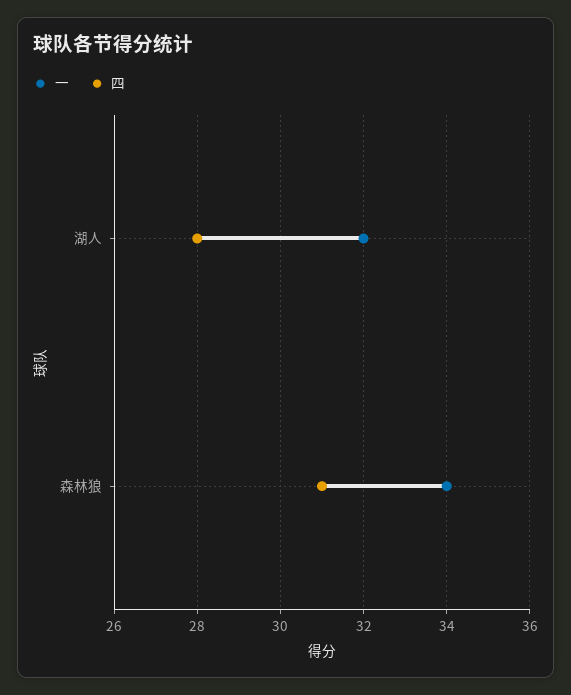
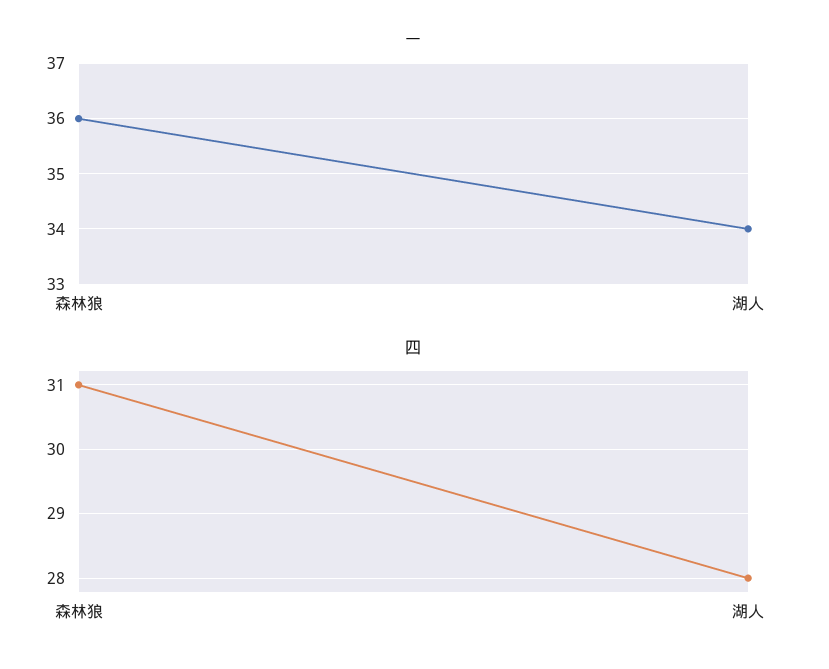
一, 湖人: 32 -> 34
一, 森林狼: 34 -> 36

